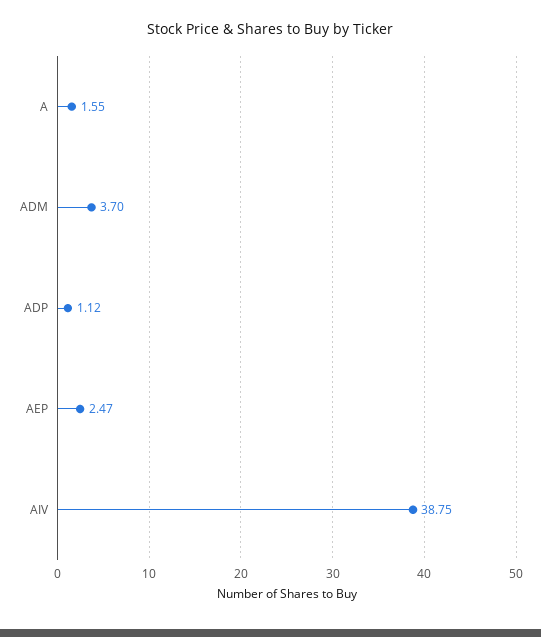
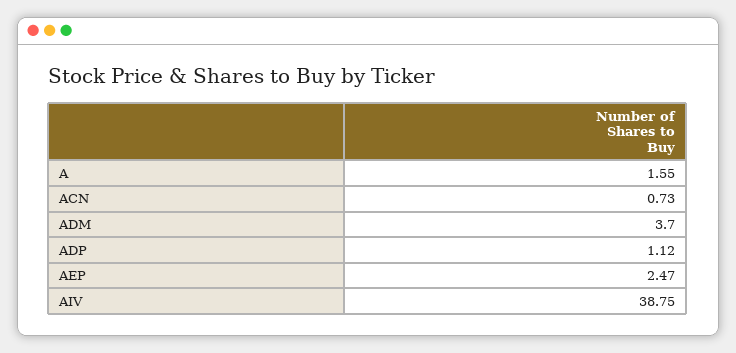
ACN: none -> 0.73

